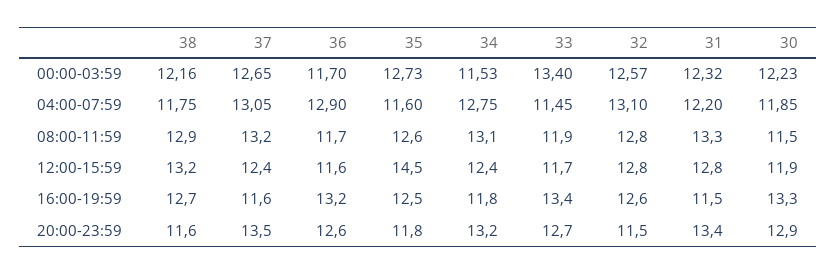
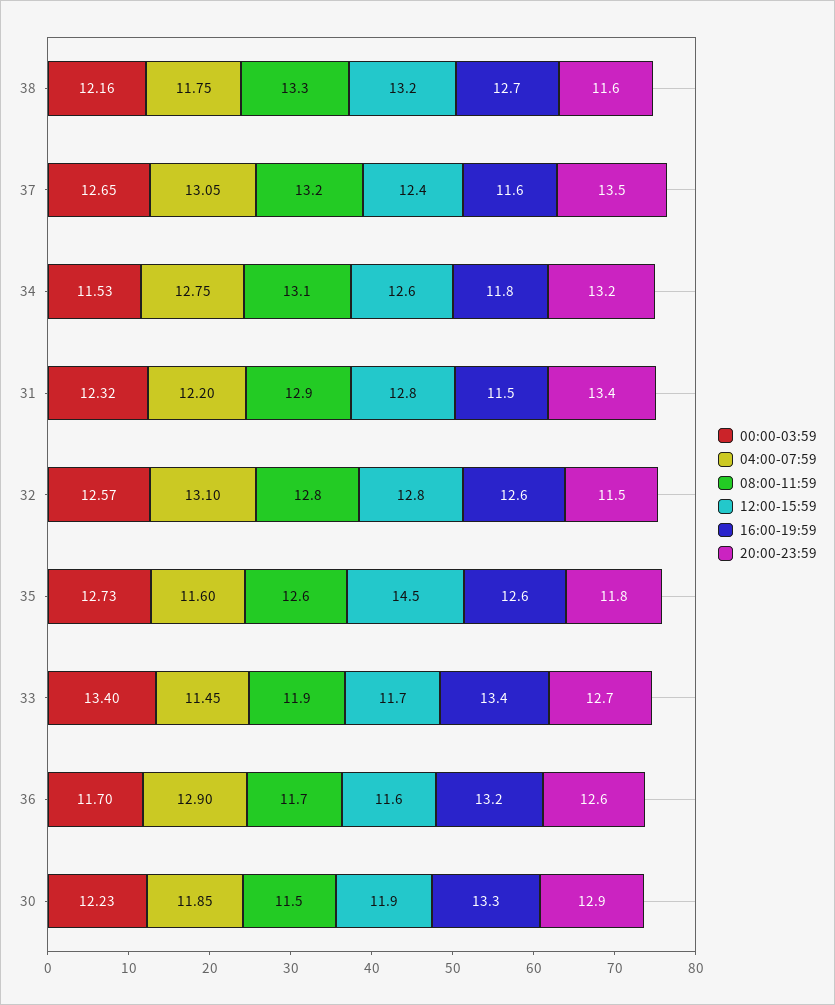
08:00-11:59, 38: 12.9 -> 13.3
08:00-11:59, 31: 13.3 -> 12.9
12:00-15:59, 34: 12.4 -> 12.6
16:00-19:59, 35: 12.5 -> 12.6

